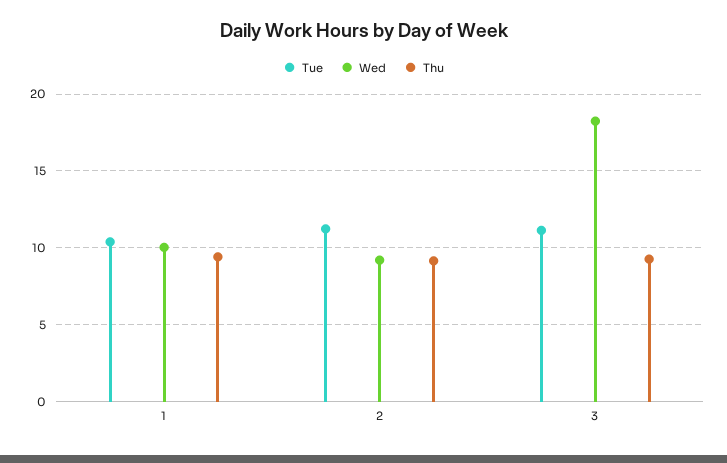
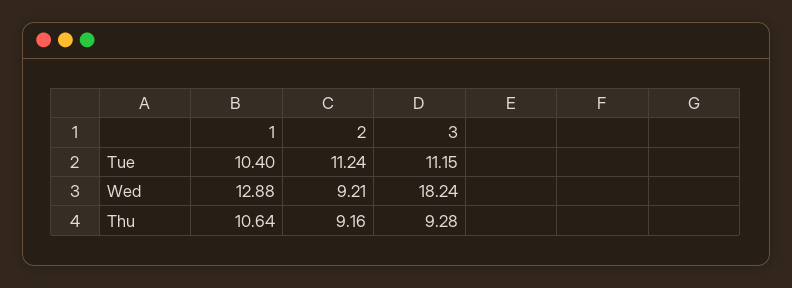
Wed, 1: 10 -> 12.88
Thu, 1: 9.5 -> 10.64

